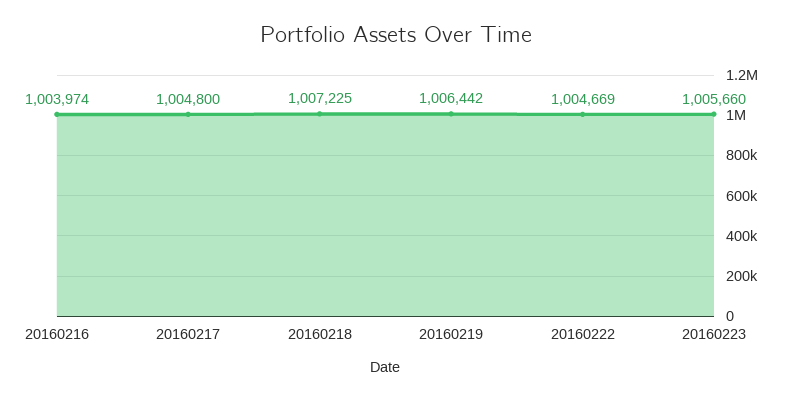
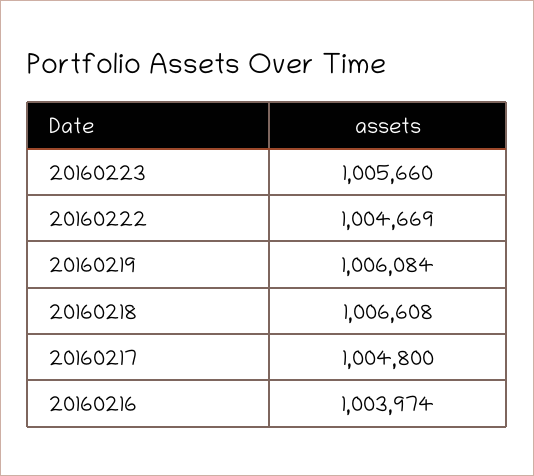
20160218: 1007225 -> 1006608
20160219: 1006442 -> 1006084

